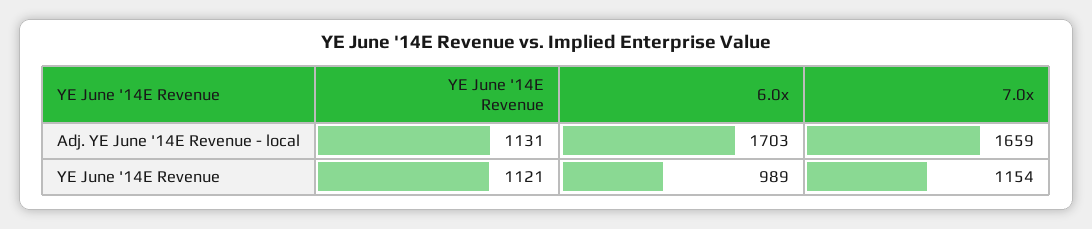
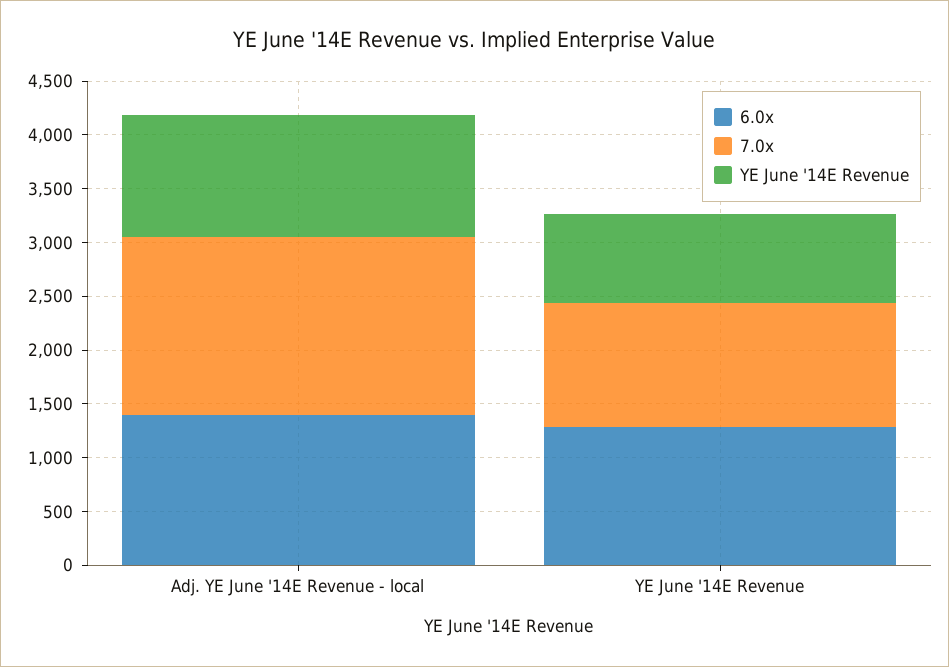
6.0x, Adj. YE June '14E Revenue - local: 1703 -> 1400
YE June '14E Revenue, YE June '14E Revenue: 1121 -> 800
6.0x, YE June '14E Revenue: 989 -> 1300

